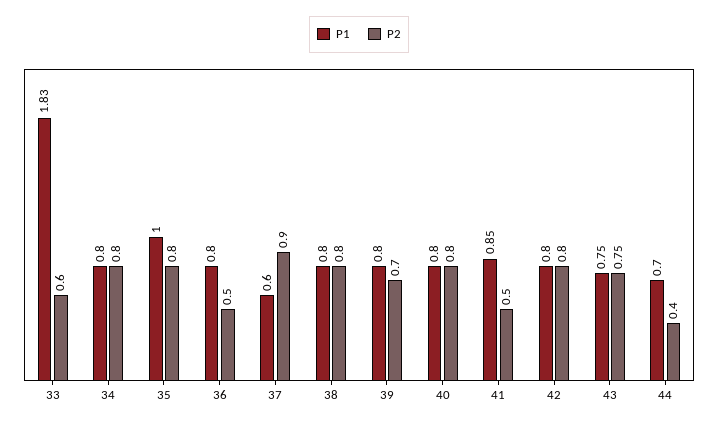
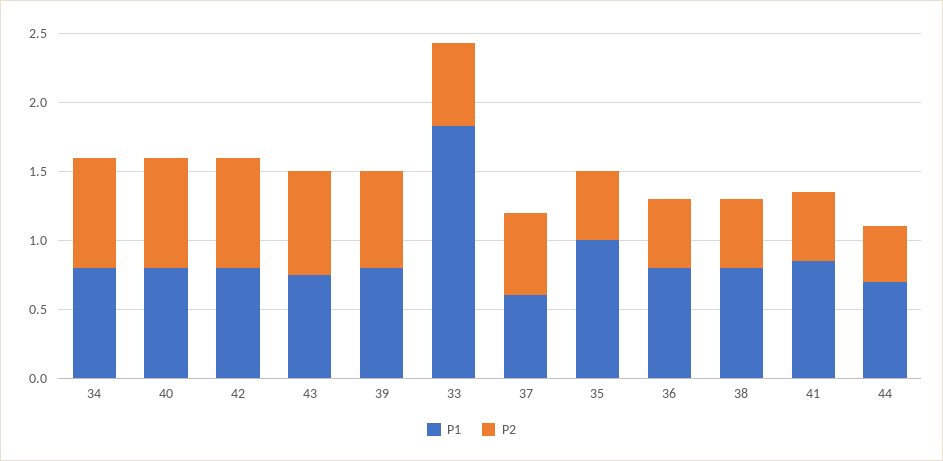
P2, 35: 0.8 -> 0.5
P2, 37: 0.9 -> 0.6
P2, 38: 0.8 -> 0.5

